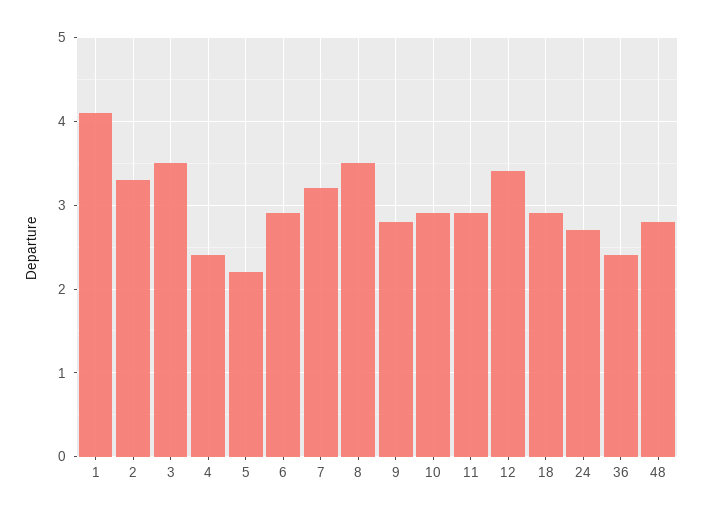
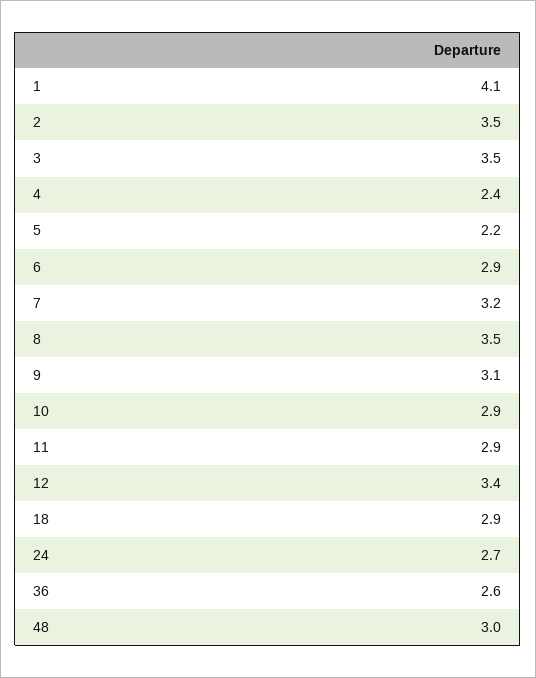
2: 3.3 -> 3.5
9: 2.8 -> 3.1
36: 2.4 -> 2.6
48: 2.8 -> 3

